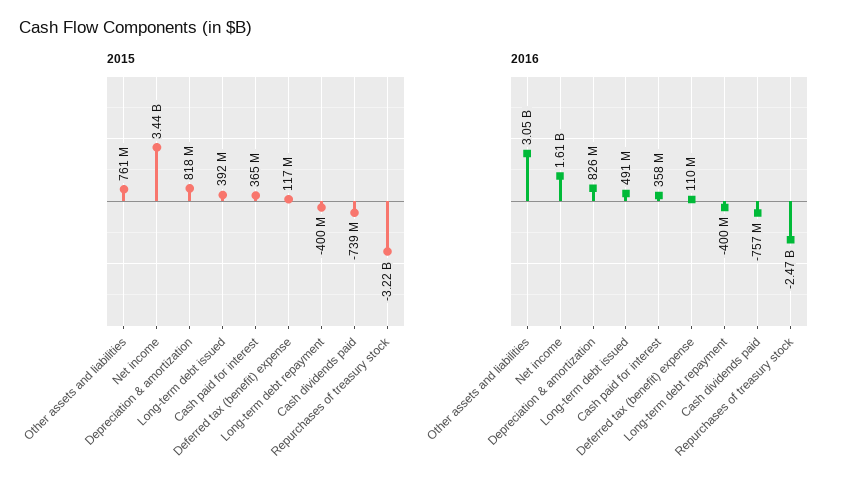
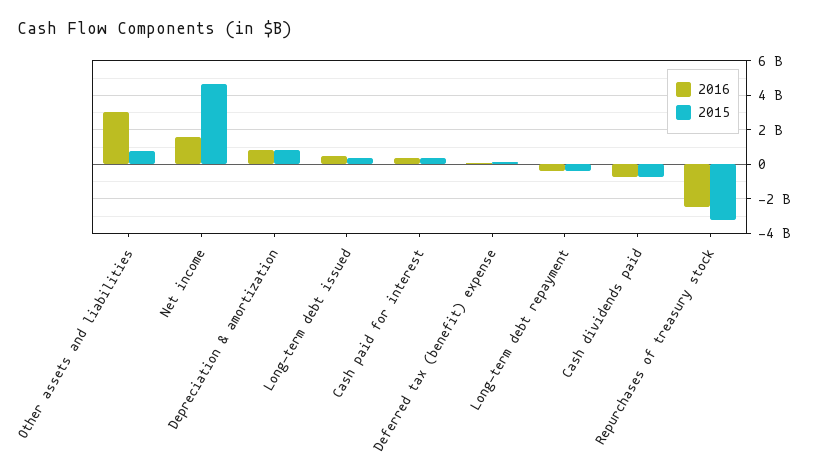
2015, Net income: 3440000000 -> 4500000000

